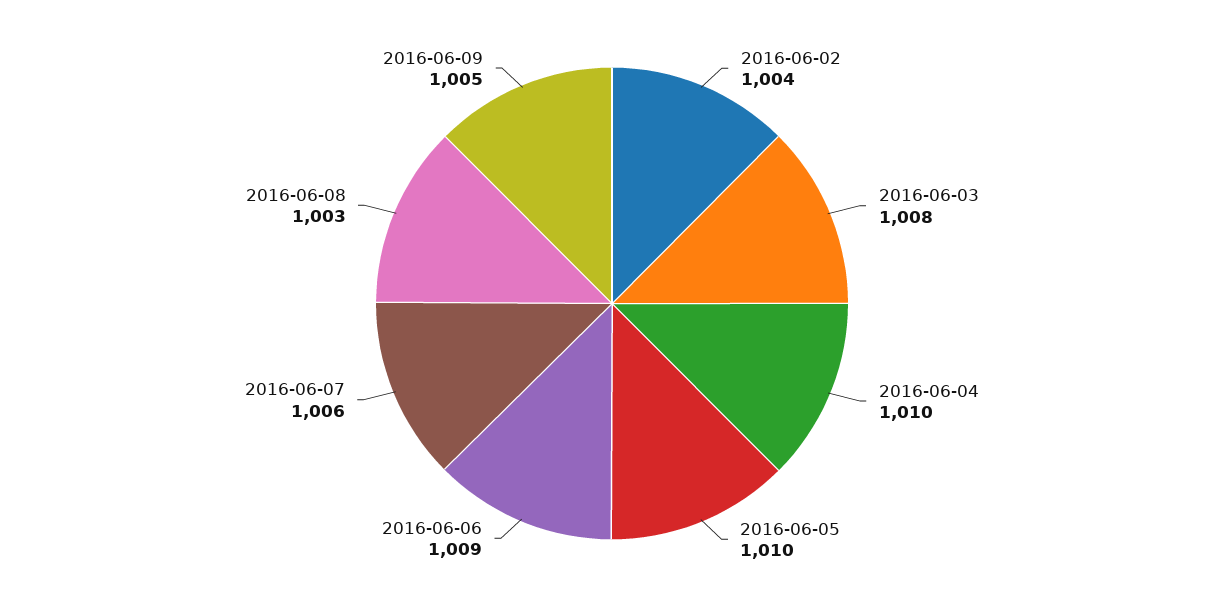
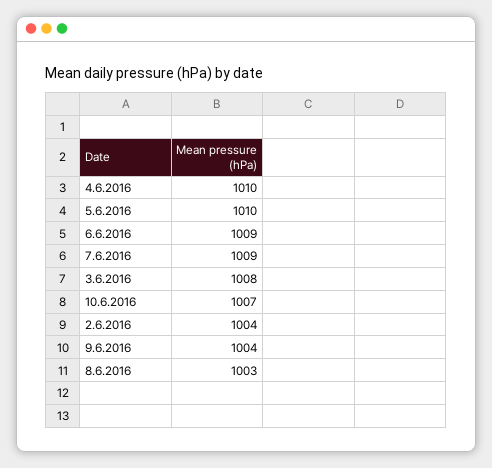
2016-06-07: 1006 -> 1009
2016-06-09: 1005 -> 1004
10.6.2016: none -> 1007

